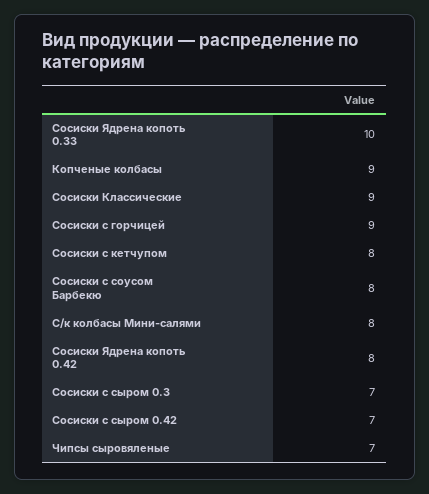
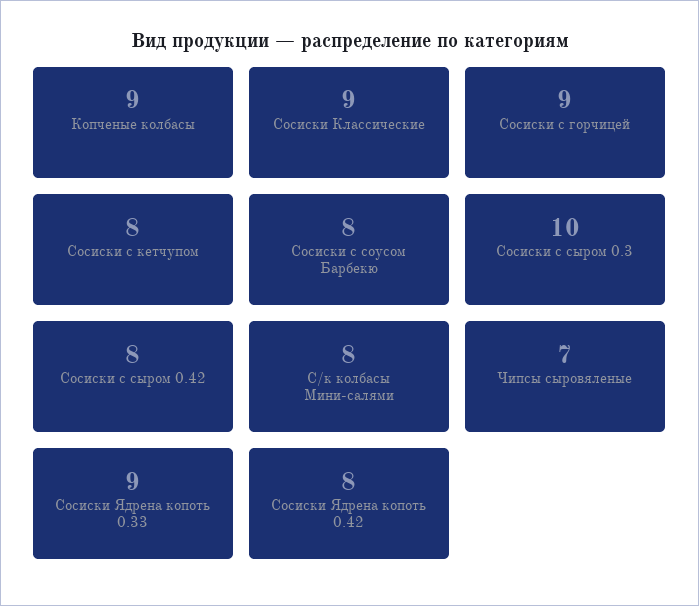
Сосиски Ядрена копоть 0.33: 10 -> 9
Сосиски с сыром 0.3: 7 -> 10
Сосиски с сыром 0.42: 7 -> 8

